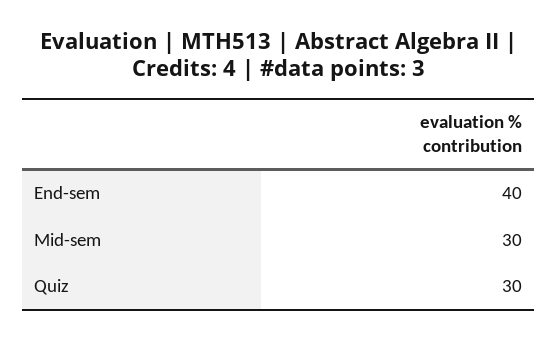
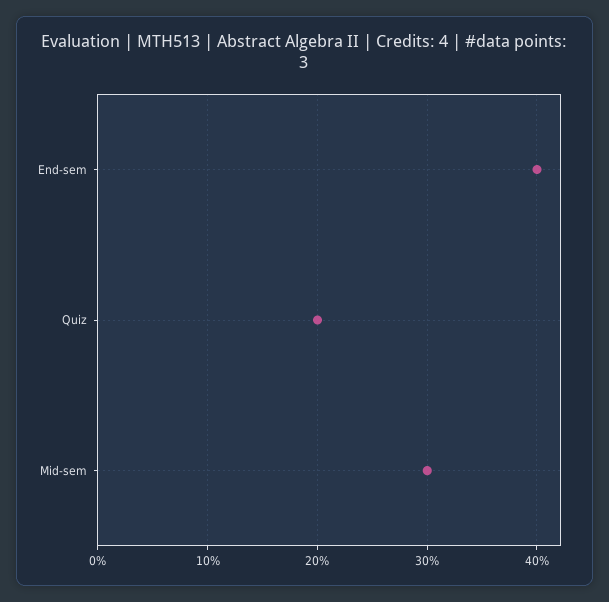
Quiz: 30 -> 20

